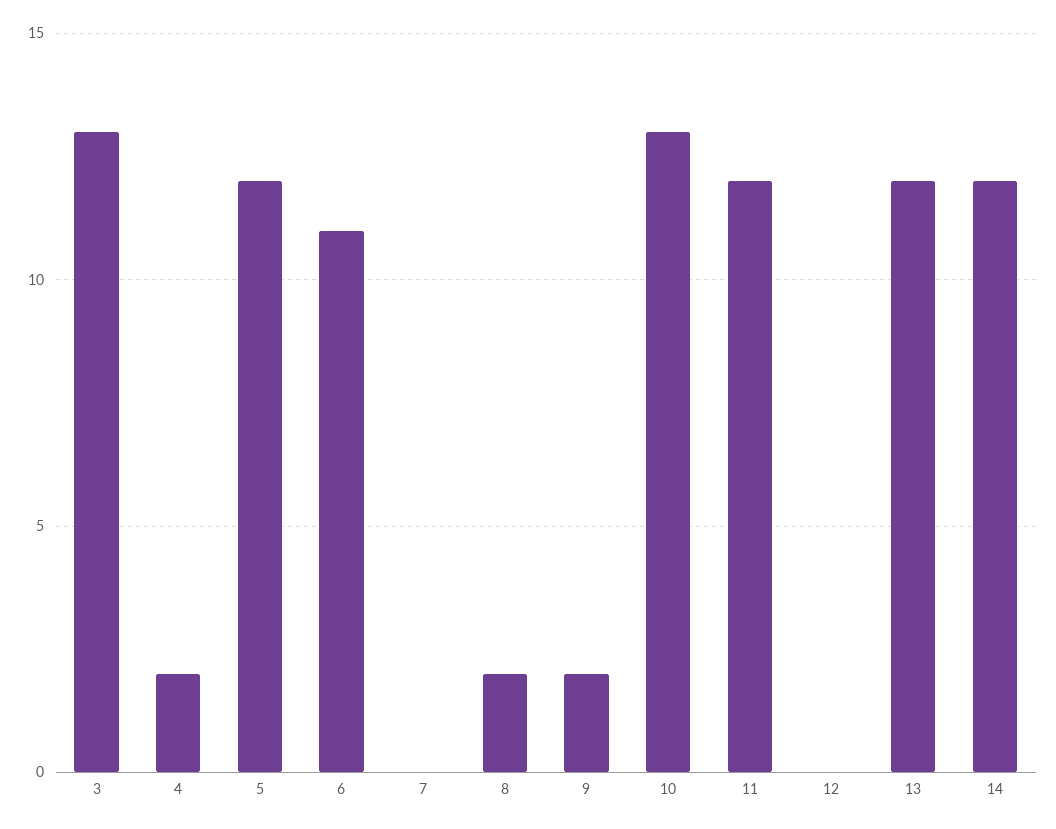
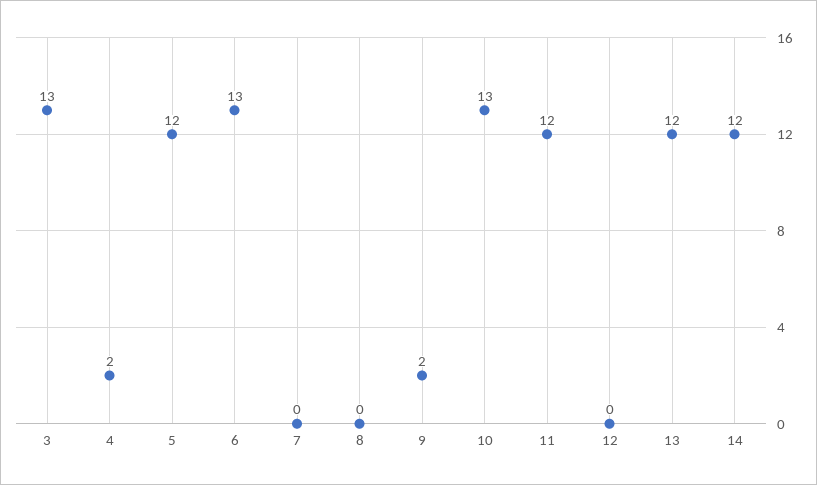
6: 11 -> 13
8: 2 -> 0

